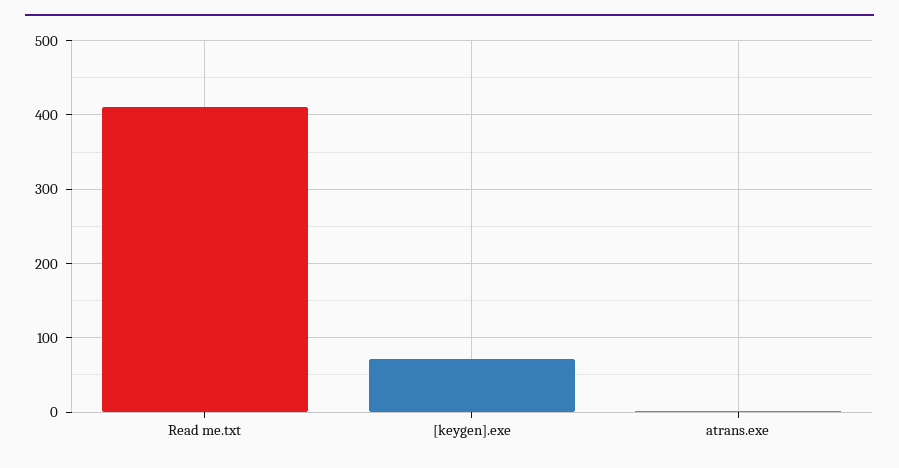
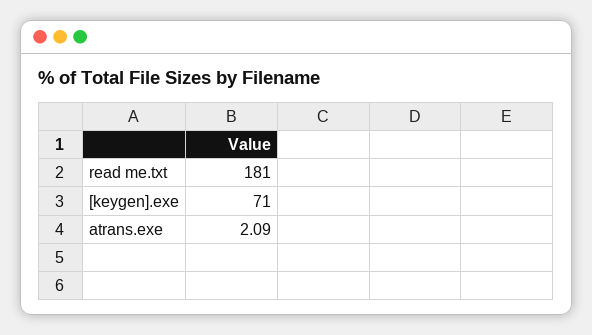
Read me.txt: 410 -> 181

